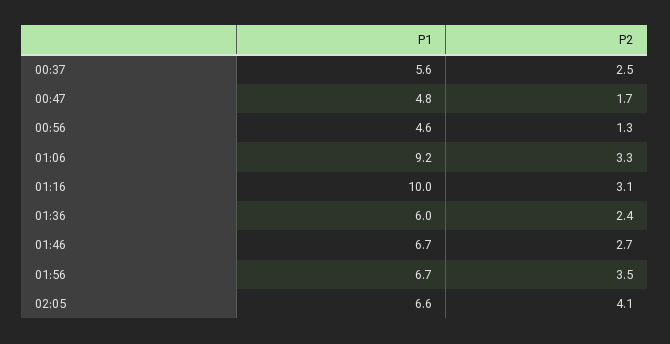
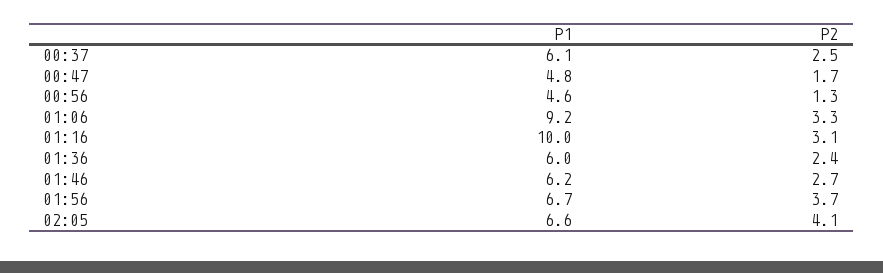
P1, 00:37: 5.6 -> 6.1
P1, 01:46: 6.7 -> 6.2
P2, 01:56: 3.5 -> 3.7

